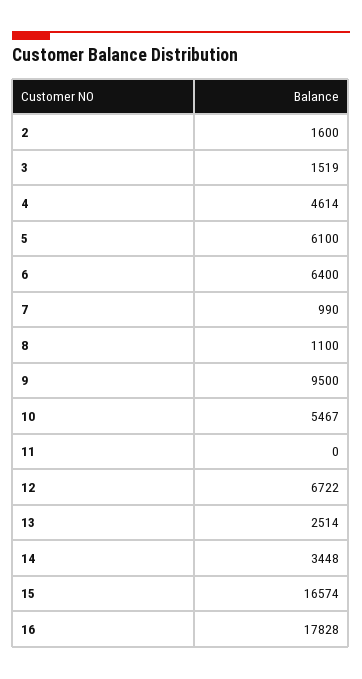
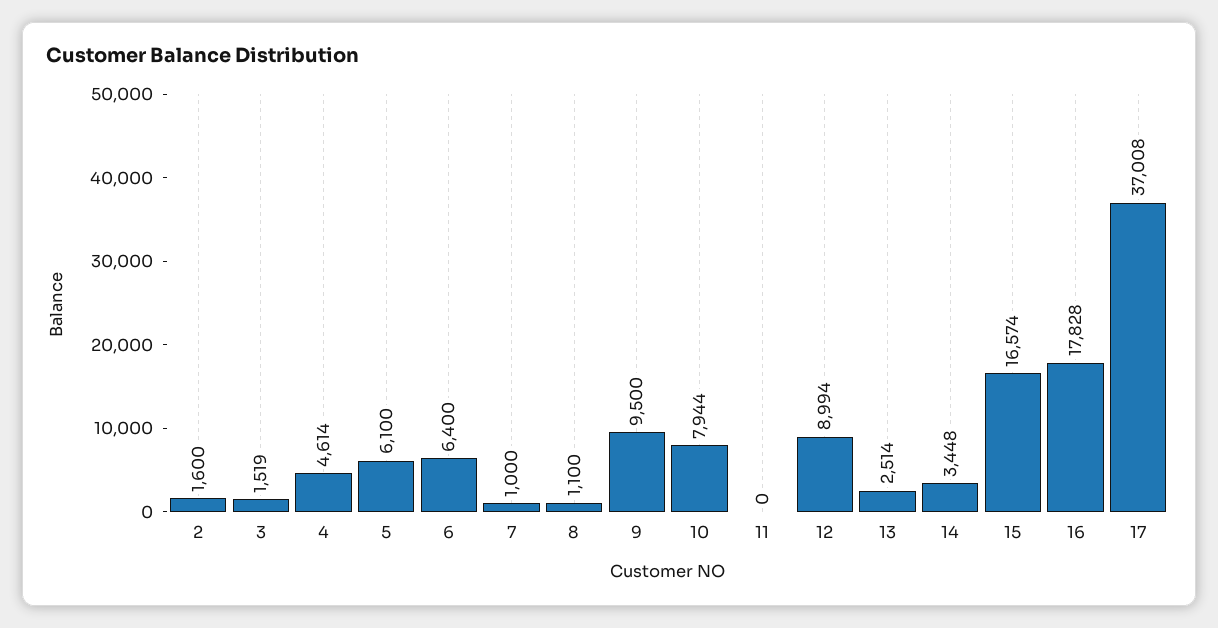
7: 990 -> 1000
10: 5467 -> 7944
12: 6722 -> 8994
17: none -> 37008

